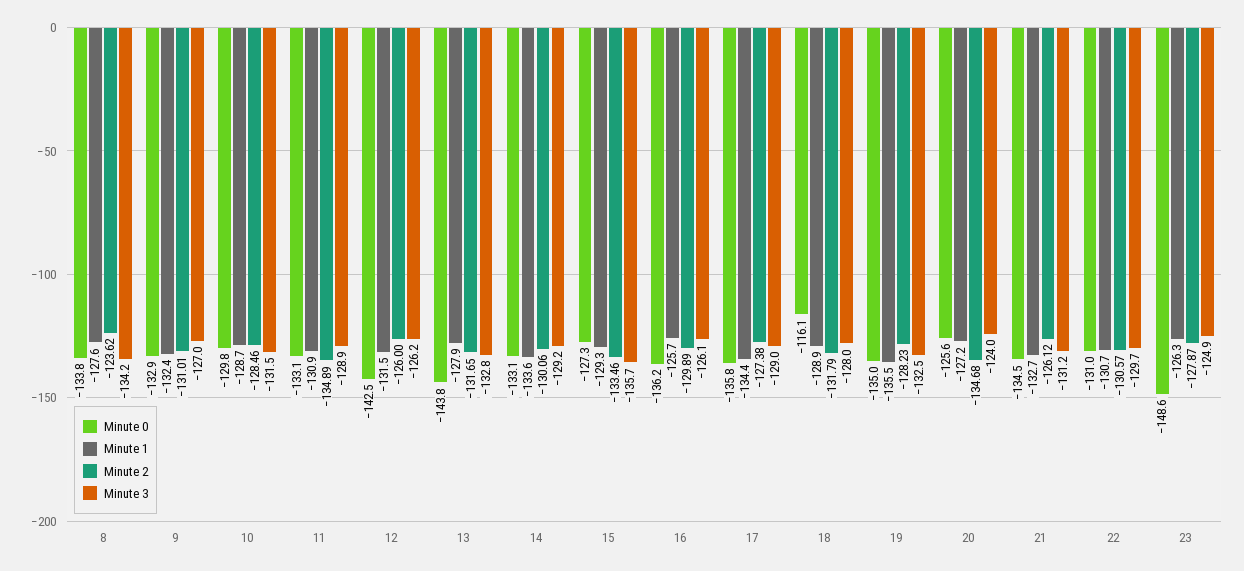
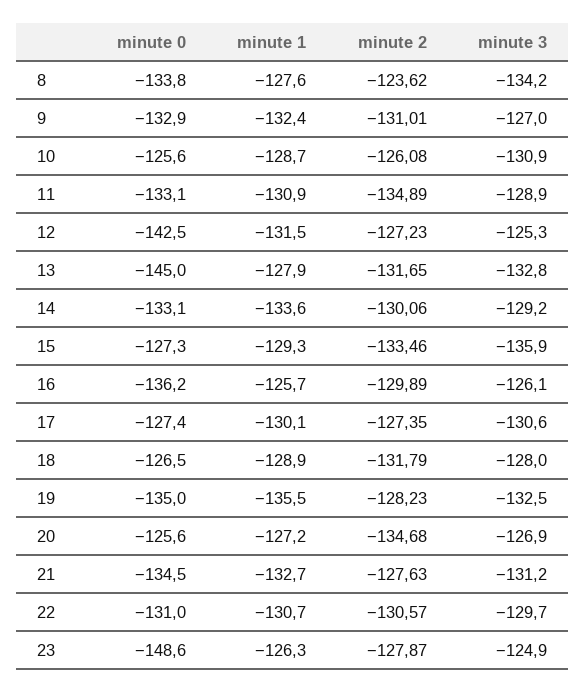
Minute 0, 10: -129.8 -> -125.6
Minute 2, 10: -128.46 -> -126.08
Minute 3, 10: -131.5 -> -130.9
Minute 2, 12: -126 -> -127.23
Minute 3, 12: -126.2 -> -125.3
Minute 0, 13: -143.8 -> -145
Minute 3, 15: -135.7 -> -135.9
Minute 0, 17: -135.8 -> -127.4
Minute 1, 17: -134.4 -> -130.1
Minute 2, 17: -127.38 -> -127.35
Minute 3, 17: -129 -> -130.6
Minute 0, 18: -116.1 -> -126.5
Minute 3, 20: -124 -> -126.9
Minute 2, 21: -126.12 -> -127.63

